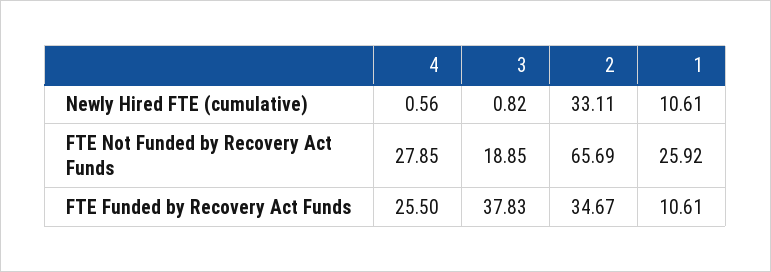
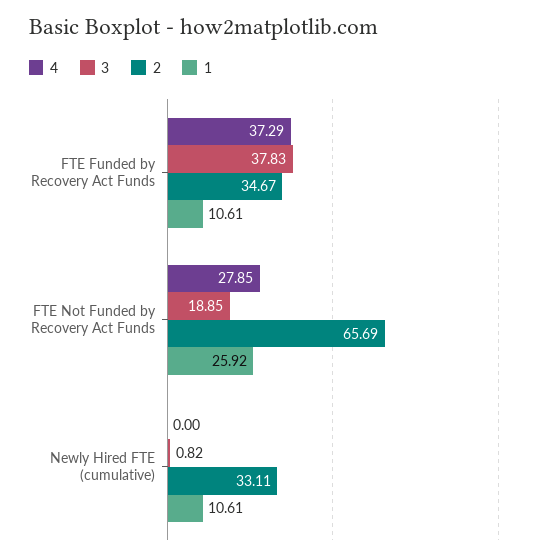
4, Newly Hired FTE (cumulative): 0.56 -> 0
4, FTE Funded by Recovery Act Funds: 25.5 -> 37.29

